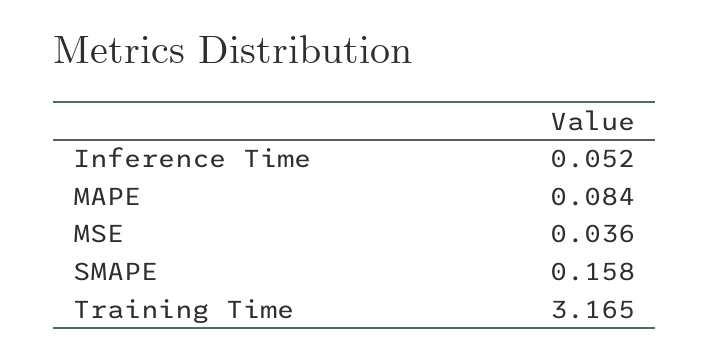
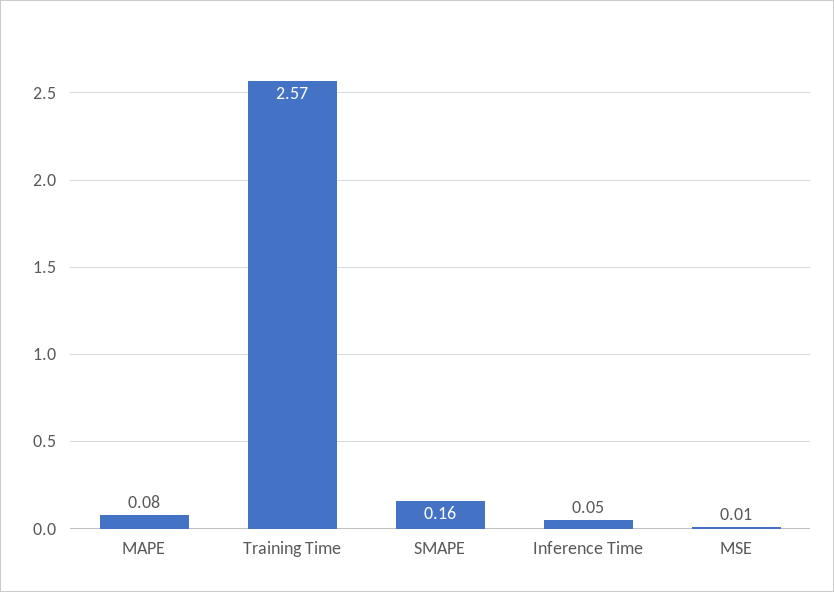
MSE: 0.036 -> 0.01
Training Time: 3.165 -> 2.57

